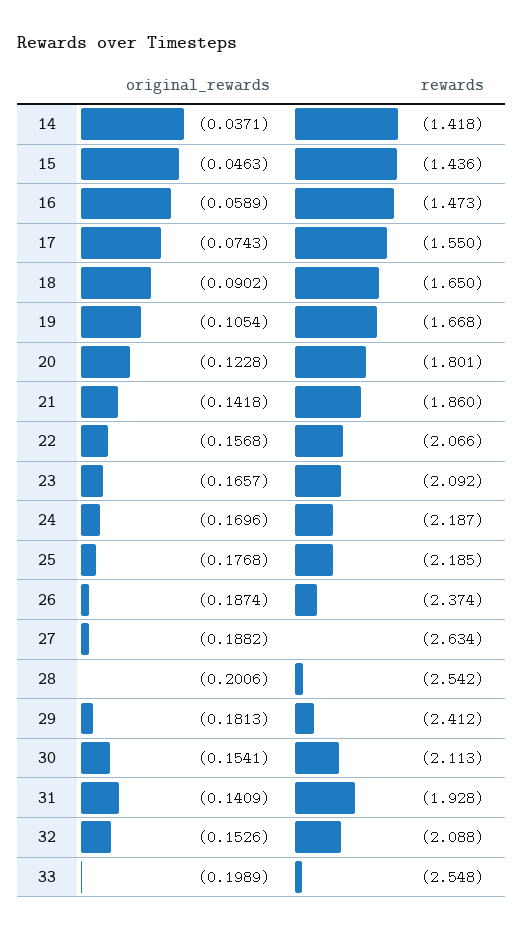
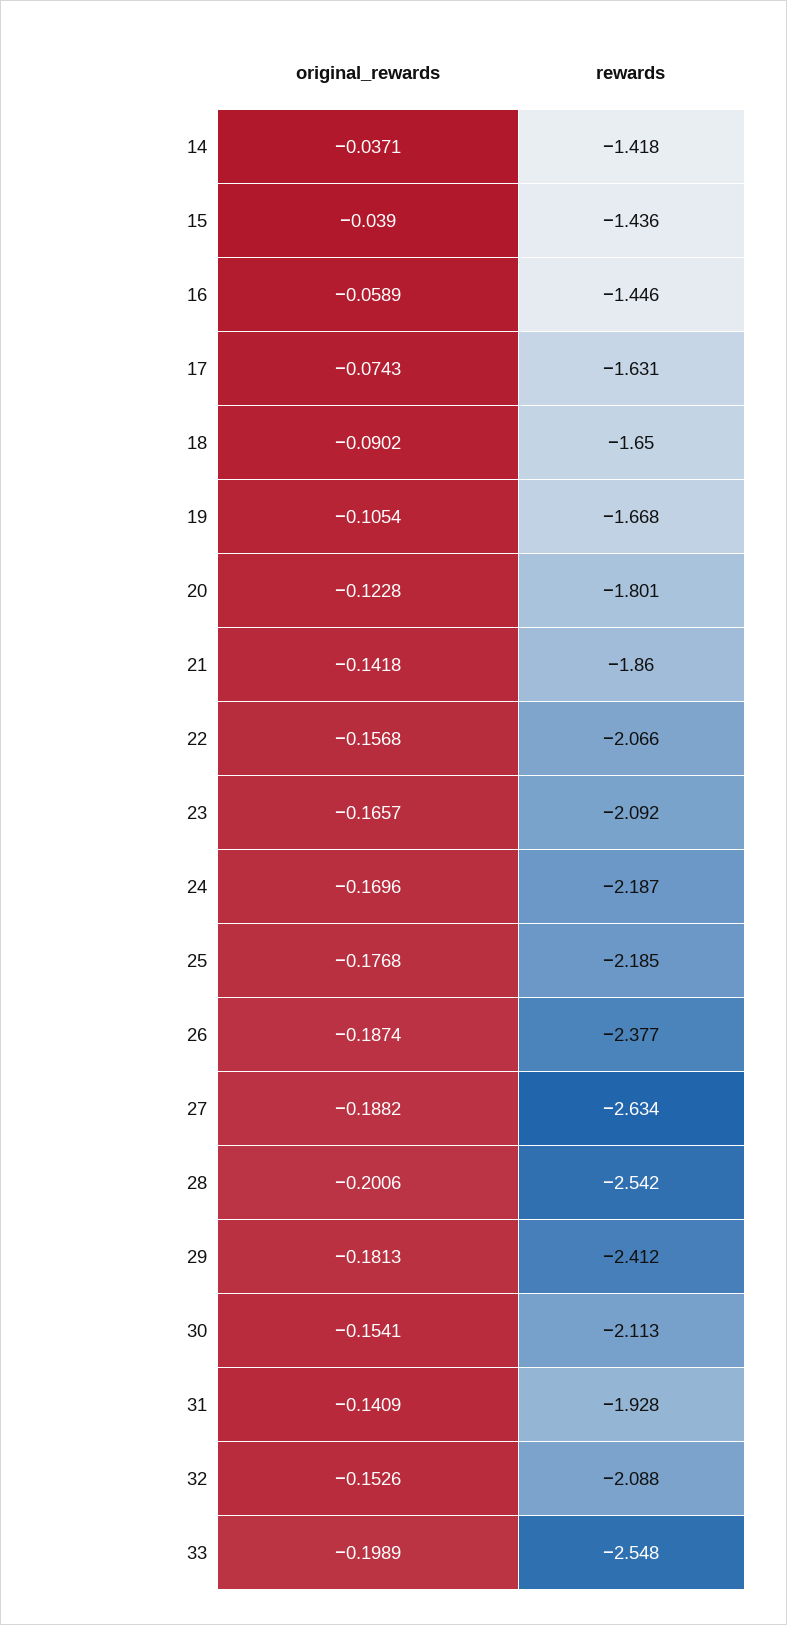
original_rewards, 15: -0.0463 -> -0.039
rewards, 16: -1.473 -> -1.446
rewards, 17: -1.55 -> -1.631
rewards, 26: -2.374 -> -2.377

